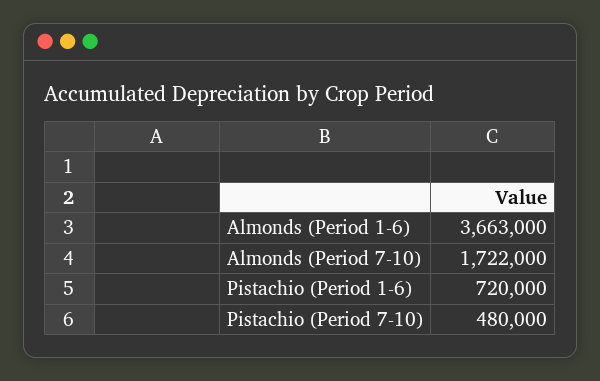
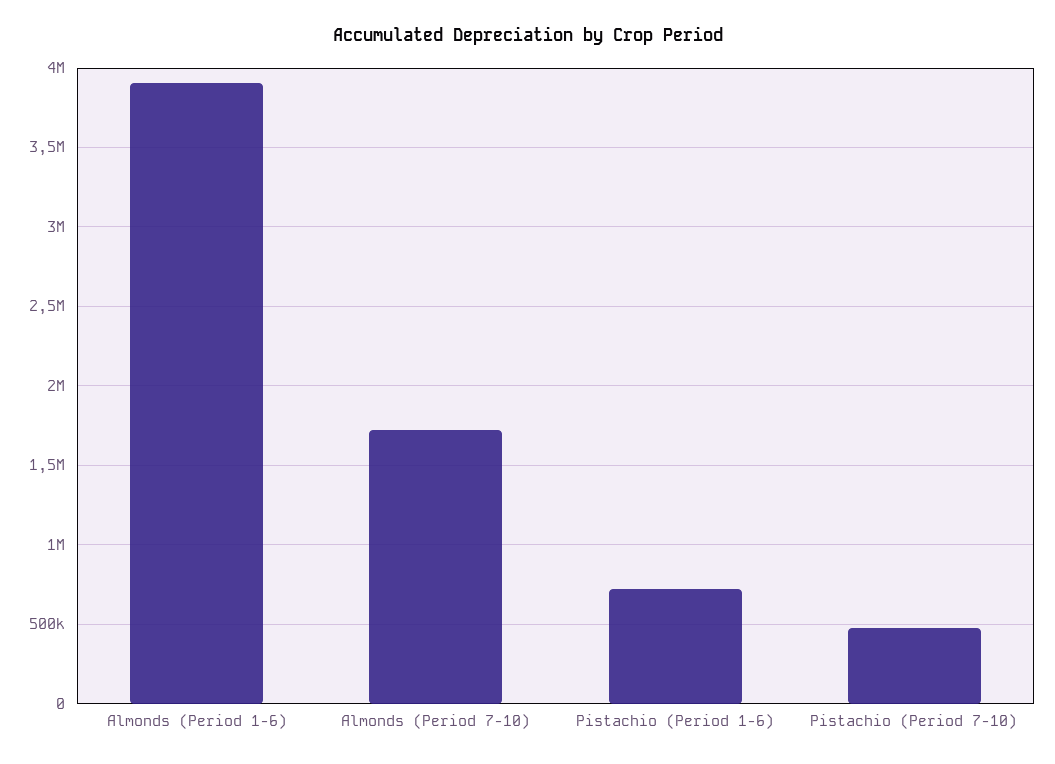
Almonds (Period 1-6): 3663000 -> 3900000

